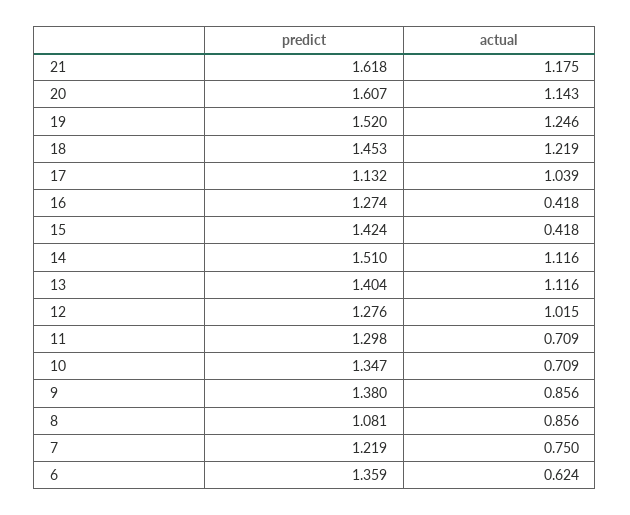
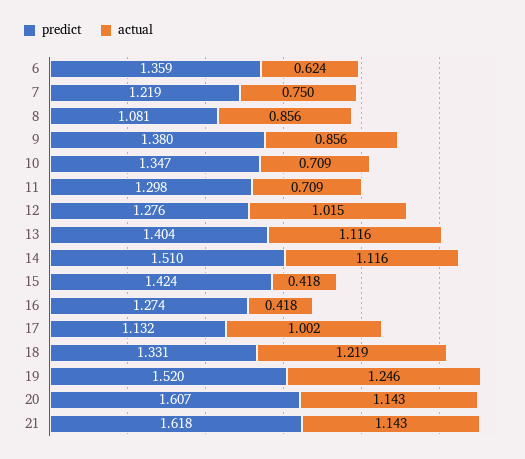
actual, 21: 1.175 -> 1.143
predict, 18: 1.453 -> 1.331
actual, 17: 1.039 -> 1.002

